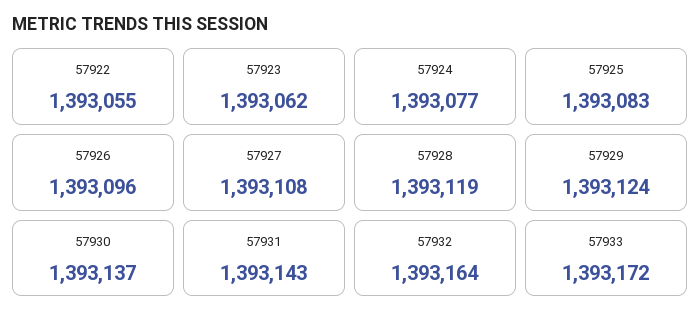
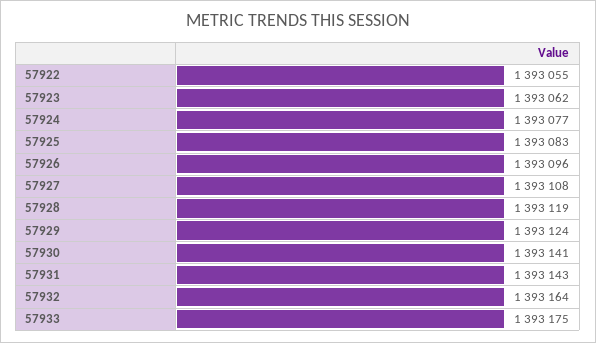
57930: 1393137 -> 1393141
57933: 1393172 -> 1393175

